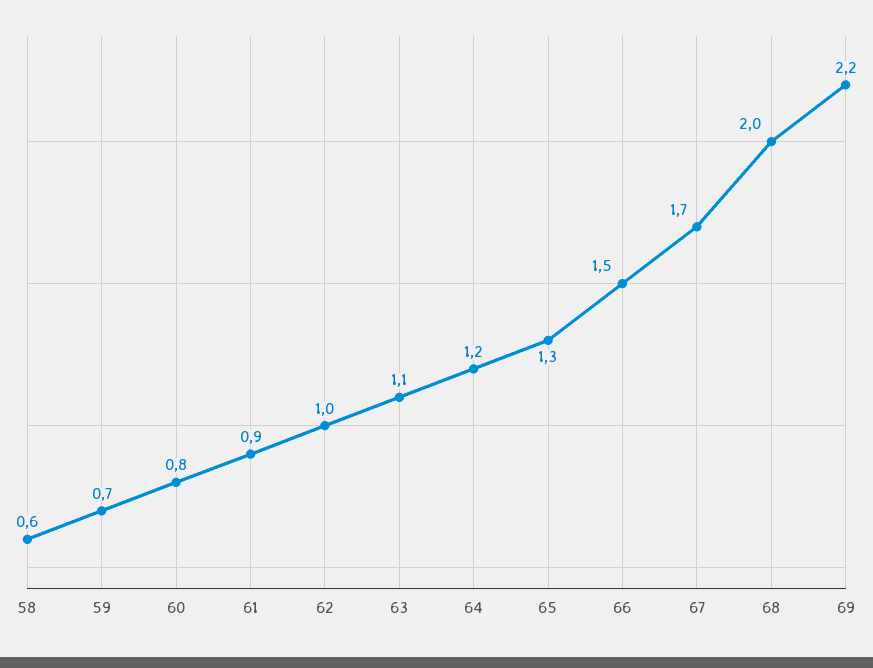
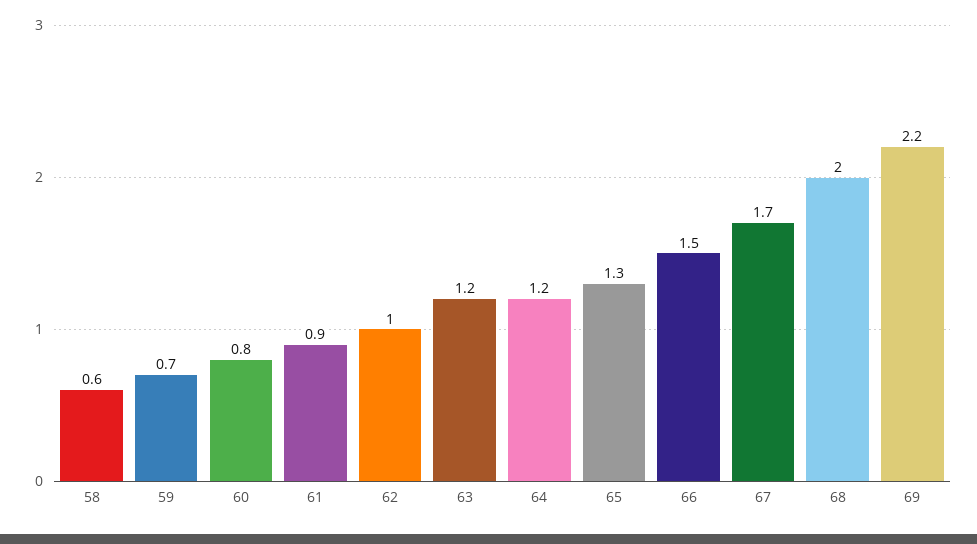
63: 1.1 -> 1.2

